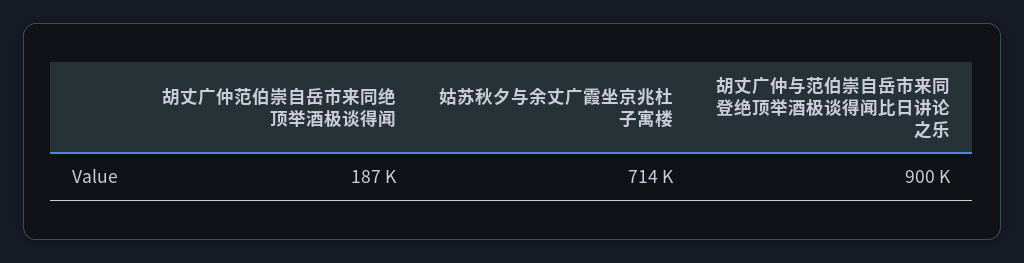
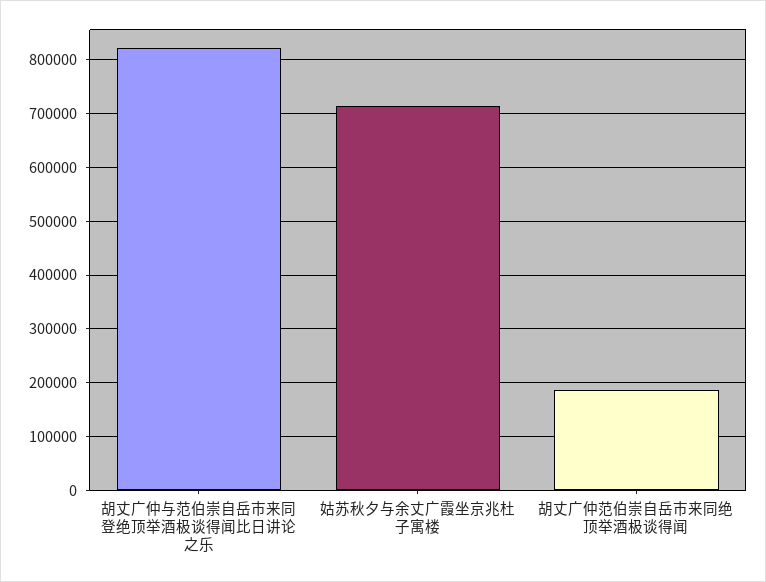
胡丈广仲与范伯崇自岳市来同登绝顶举酒极谈得闻比日讲论之乐: 900000 -> 820000

